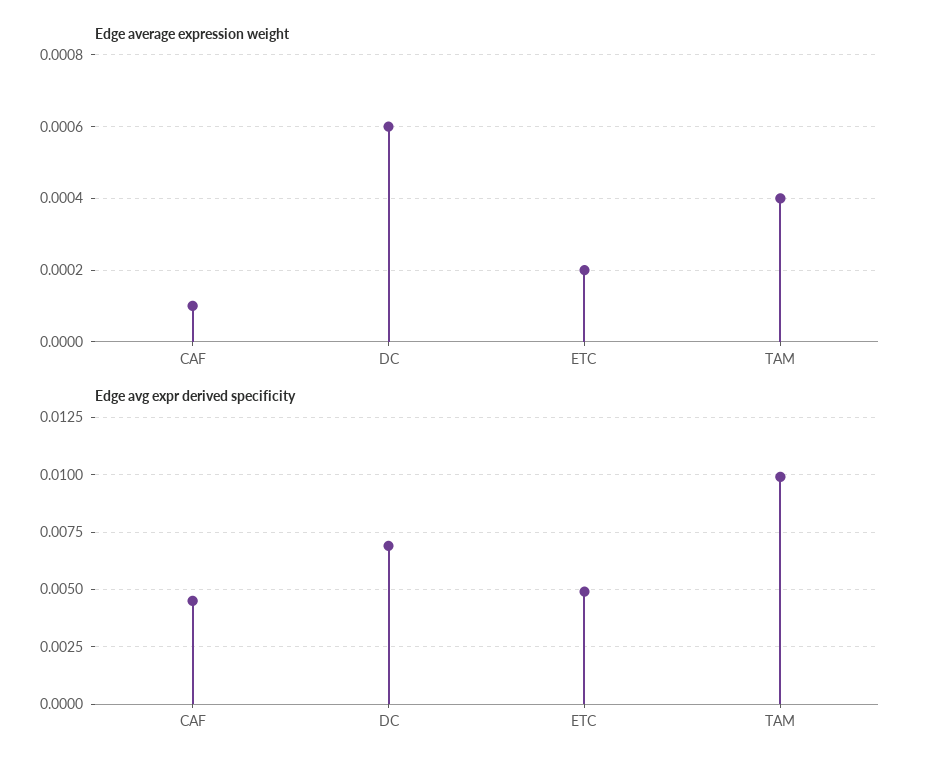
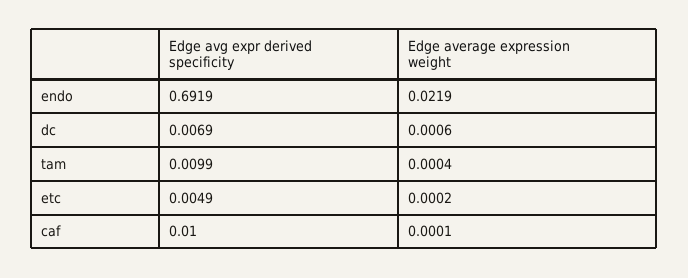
Edge avg expr derived specificity, CAF: 0.0045 -> 0.01
Edge avg expr derived specificity, endo: none -> 0.6919
Edge average expression weight, endo: none -> 0.0219

